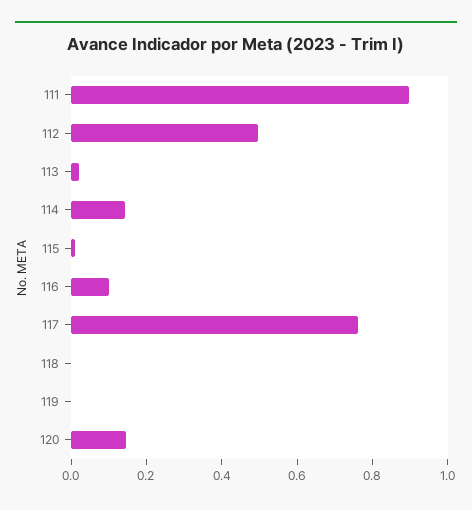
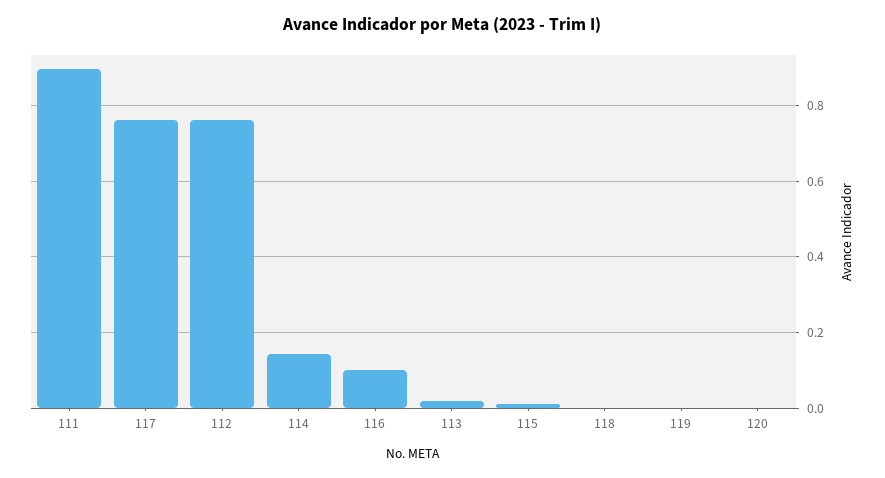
112: 0.5 -> 0.76
120: 0.15 -> 0

